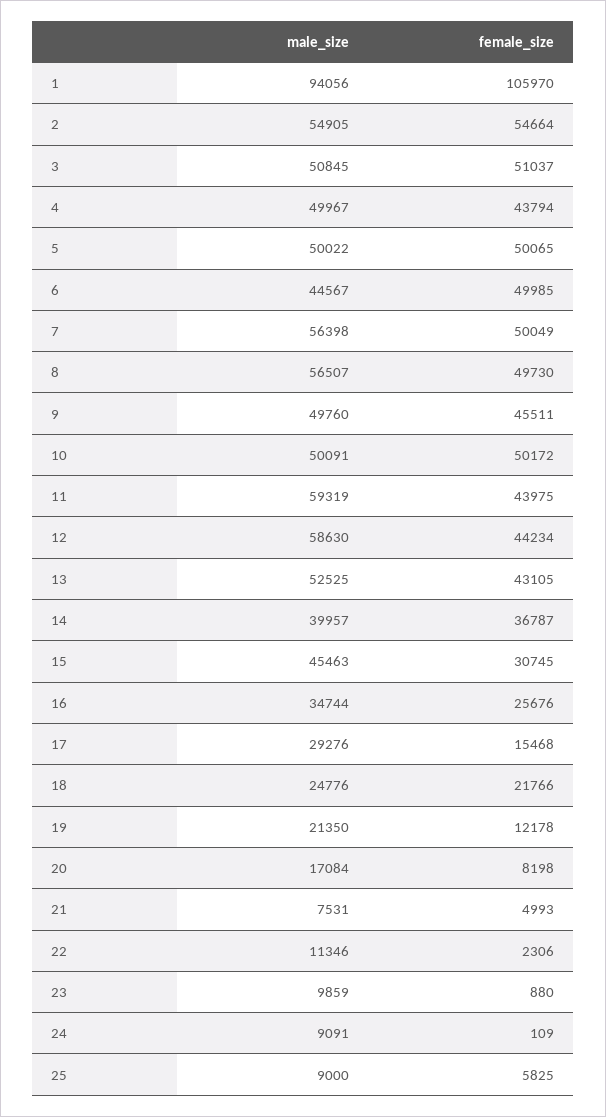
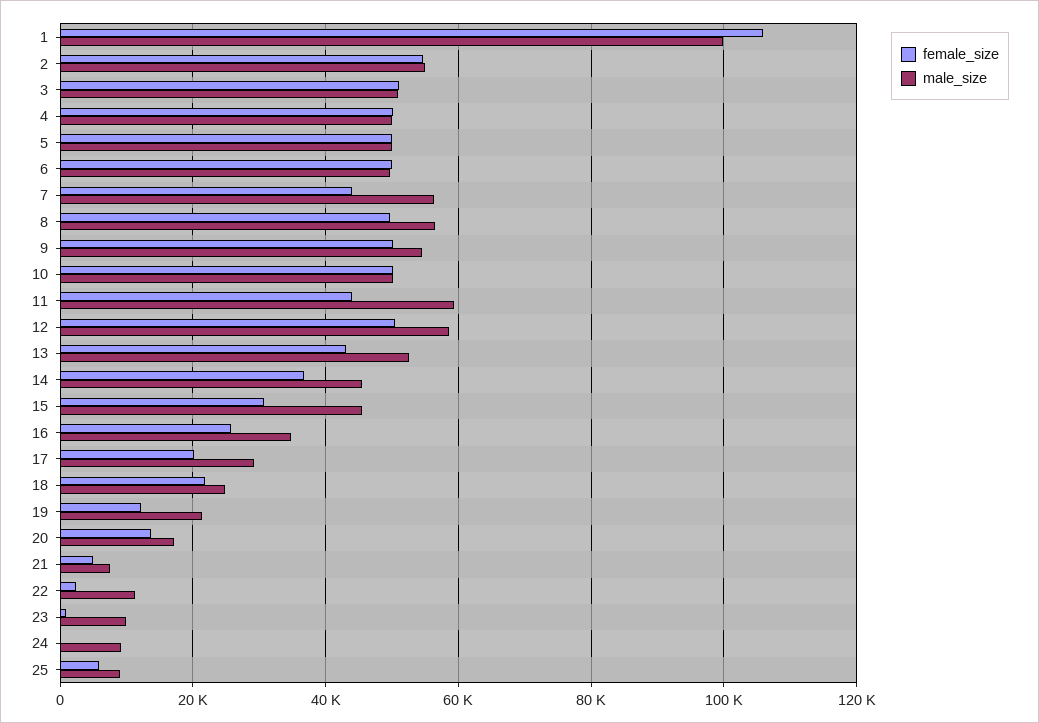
male_size, 1: 94056 -> 100000
female_size, 4: 43794 -> 50000
male_size, 6: 44567 -> 50000
female_size, 7: 50049 -> 44000
male_size, 9: 49760 -> 54000
female_size, 9: 45511 -> 50000
female_size, 12: 44234 -> 50000
male_size, 14: 39957 -> 46000
female_size, 17: 15468 -> 20000
female_size, 20: 8198 -> 14000

